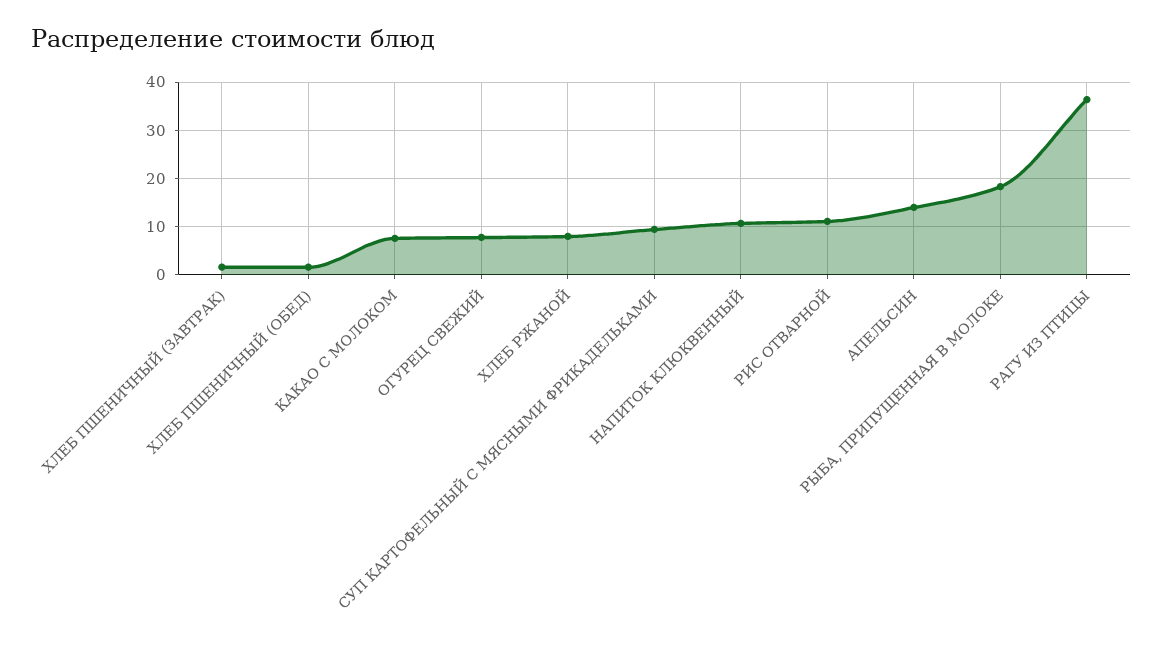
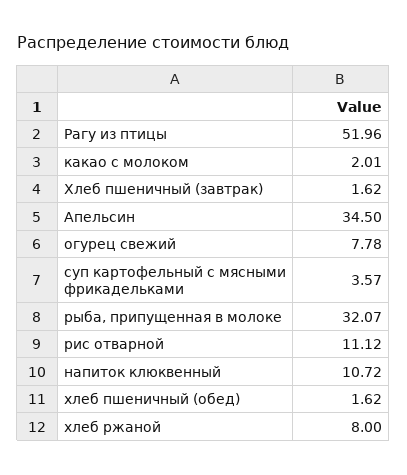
КАКАО С МОЛОКОМ: 8 -> 2.01
СУП КАРТОФЕЛЬНЫЙ С МЯСНЫМИ ФРИКАДЕЛЬКАМИ: 10 -> 3.57
АПЕЛЬСИН: 14 -> 34.5
РЫБА, ПРИПУЩЕННАЯ В МОЛОКЕ: 18 -> 32.07
РАГУ ИЗ ПТИЦЫ: 36 -> 51.96

